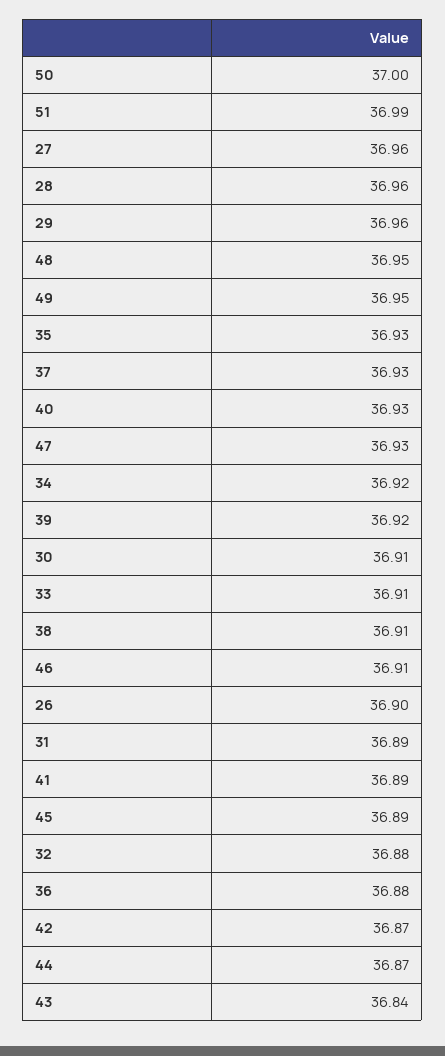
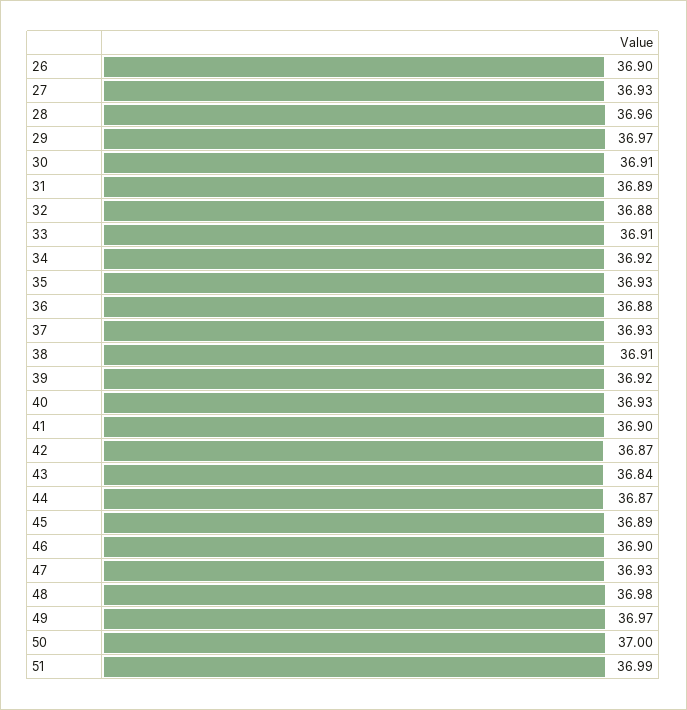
27: 36.96 -> 36.93
29: 36.96 -> 36.97
48: 36.95 -> 36.98
49: 36.95 -> 36.97
46: 36.91 -> 36.9
41: 36.89 -> 36.9

